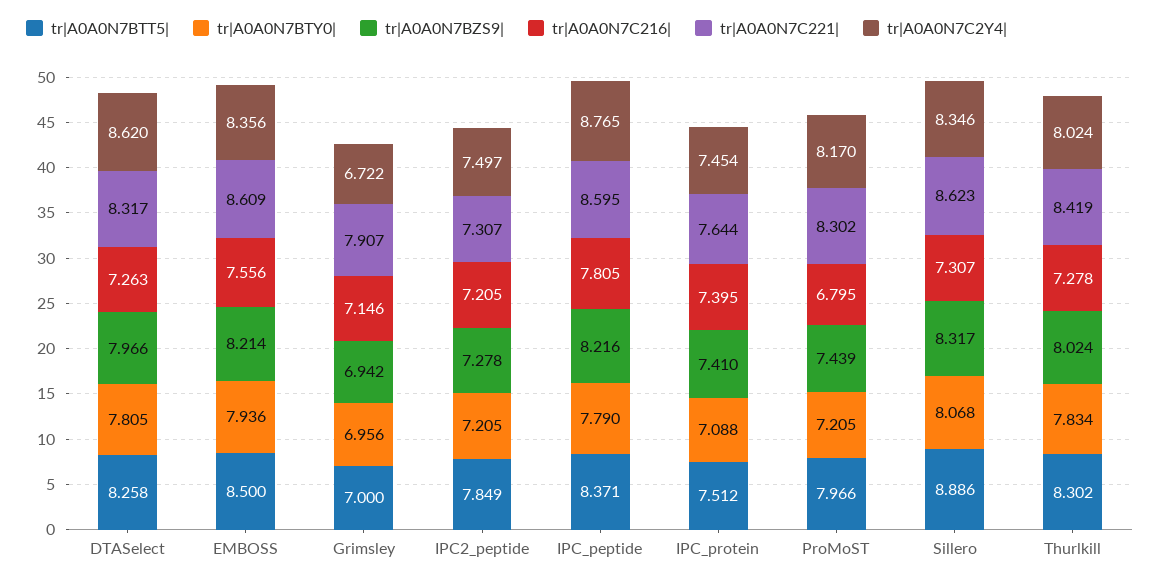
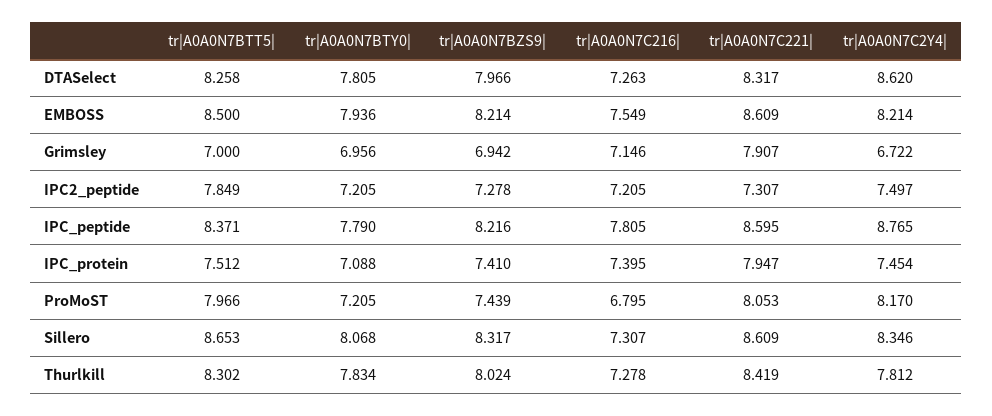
tr|A0A0N7C216|, EMBOSS: 7.556 -> 7.549
tr|A0A0N7C2Y4|, EMBOSS: 8.356 -> 8.214
tr|A0A0N7C221|, IPC_protein: 7.644 -> 7.947
tr|A0A0N7C221|, ProMoST: 8.302 -> 8.053
tr|A0A0N7BTT5|, Sillero: 8.886 -> 8.653
tr|A0A0N7C221|, Sillero: 8.623 -> 8.609
tr|A0A0N7C2Y4|, Thurlkill: 8.024 -> 7.812

